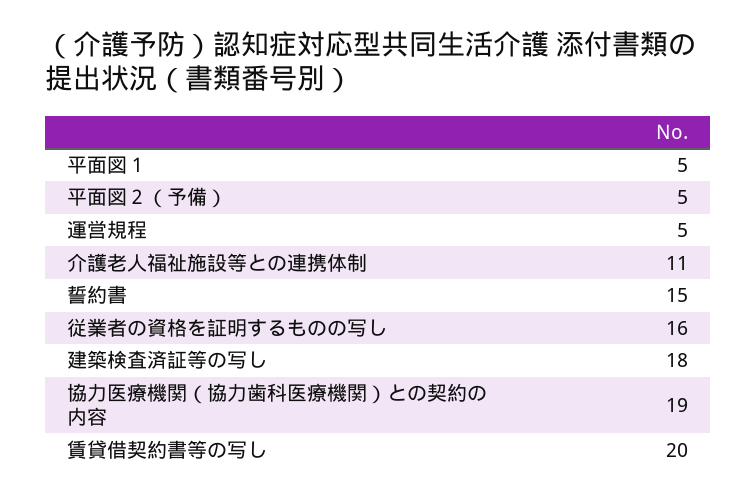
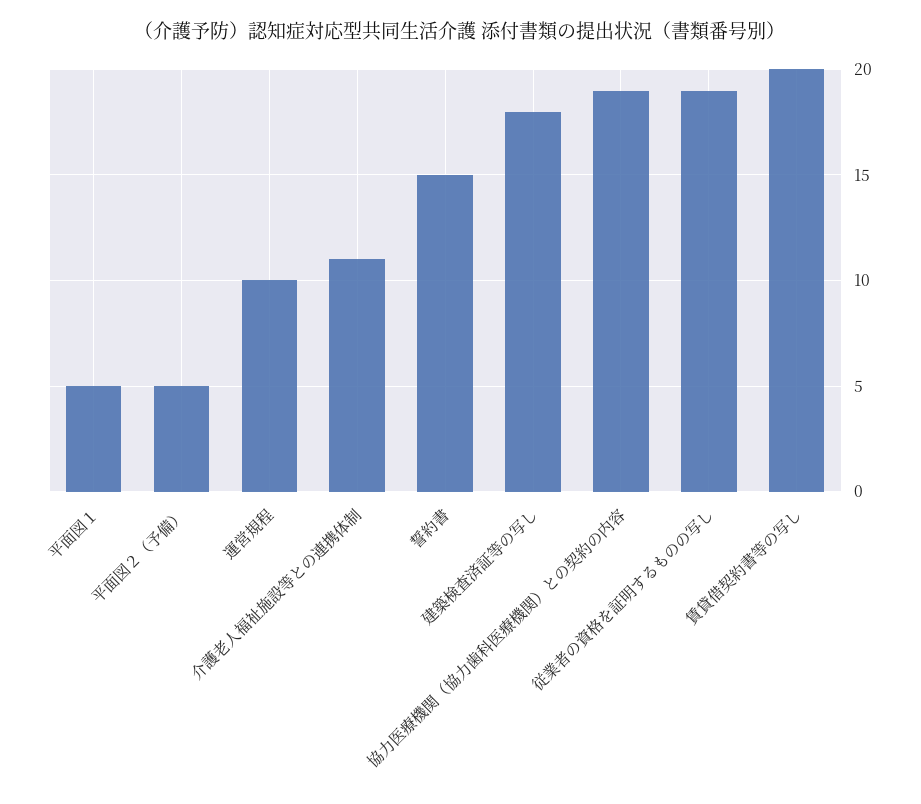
運営規程: 5 -> 10
従業者の資格を証明するものの写し: 16 -> 19

